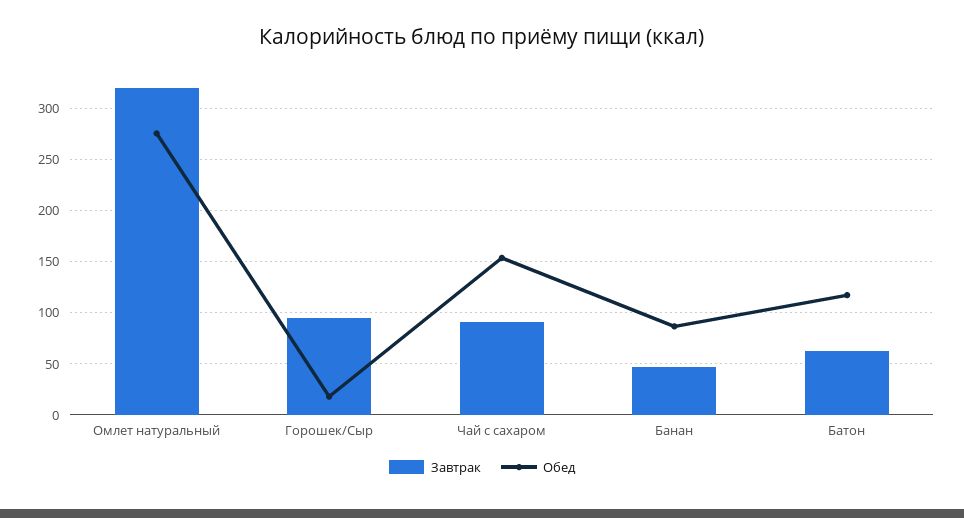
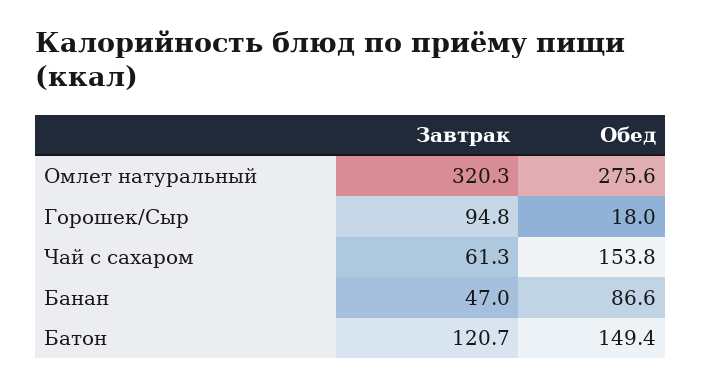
Завтрак, Чай с сахаром: 90 -> 61.3
Завтрак, Батон: 60 -> 120.7
Обед, Батон: 120 -> 149.4

